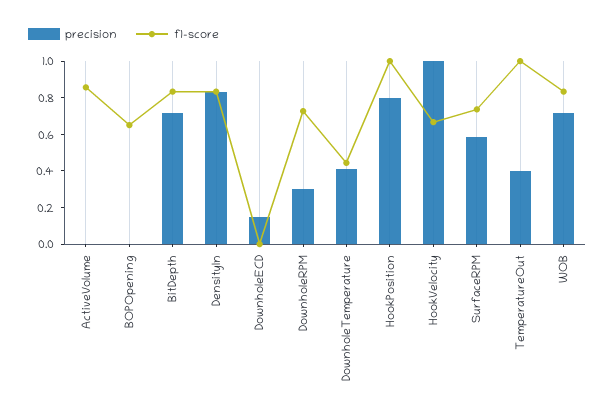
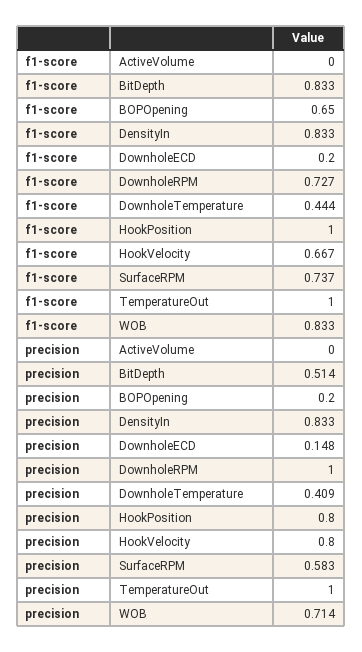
f1-score, ActiveVolume: 0.85 -> 0
precision, BOPOpening: 0 -> 0.2
precision, BitDepth: 0.7 -> 0.514
f1-score, DownholeECD: 0 -> 0.2
precision, DownholeRPM: 0.3 -> 1
precision, HookVelocity: 1 -> 0.8
precision, TemperatureOut: 0.4 -> 1

